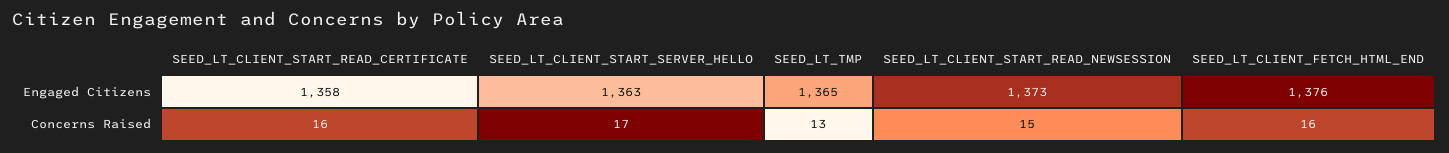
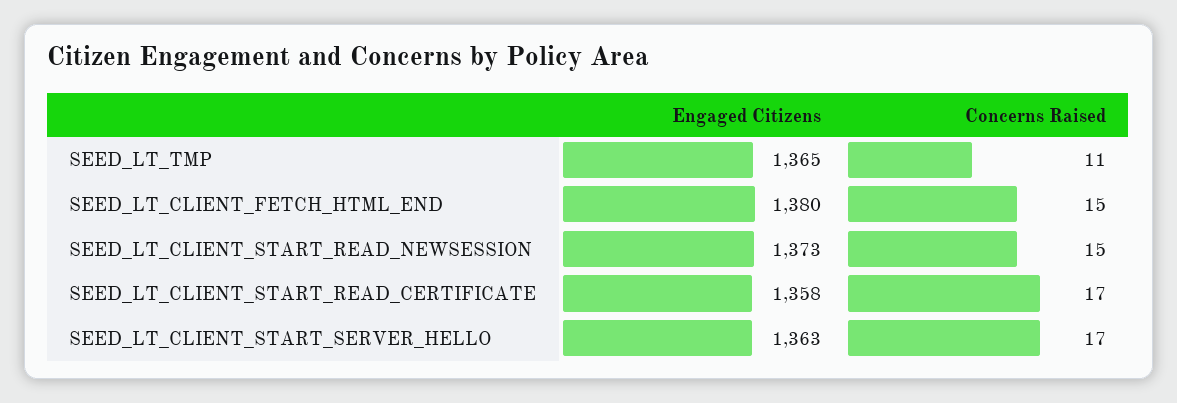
SEED_LT_CLIENT_FETCH_HTML_END, Engaged Citizens: 1376 -> 1380
SEED_LT_CLIENT_START_READ_CERTIFICATE, Concerns Raised: 16 -> 17
SEED_LT_TMP, Concerns Raised: 13 -> 11
SEED_LT_CLIENT_FETCH_HTML_END, Concerns Raised: 16 -> 15

